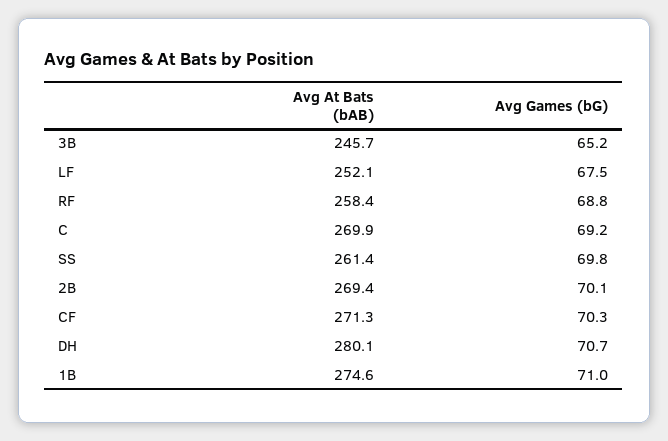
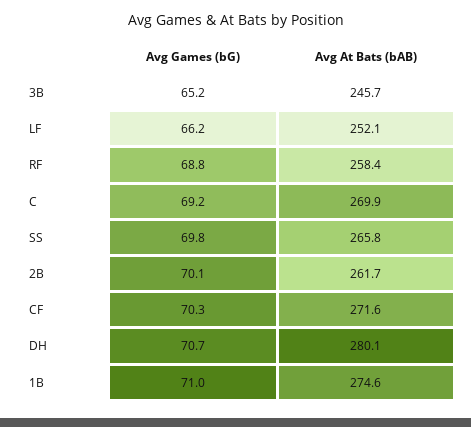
Avg Games (bG), LF: 67.5 -> 66.2
Avg At Bats (bAB), SS: 261.4 -> 265.8
Avg At Bats (bAB), 2B: 269.4 -> 261.7
Avg At Bats (bAB), CF: 271.3 -> 271.6

